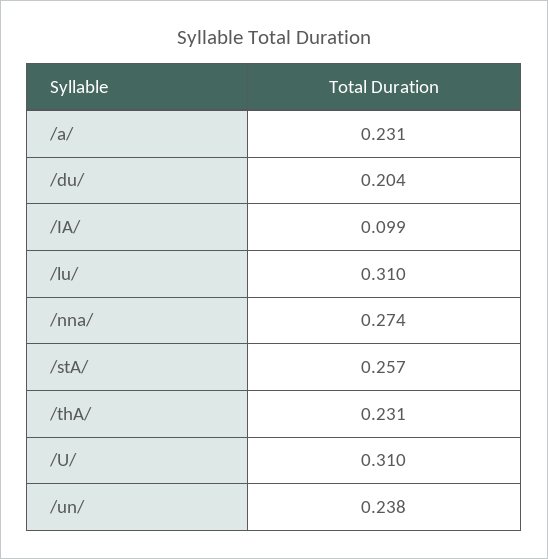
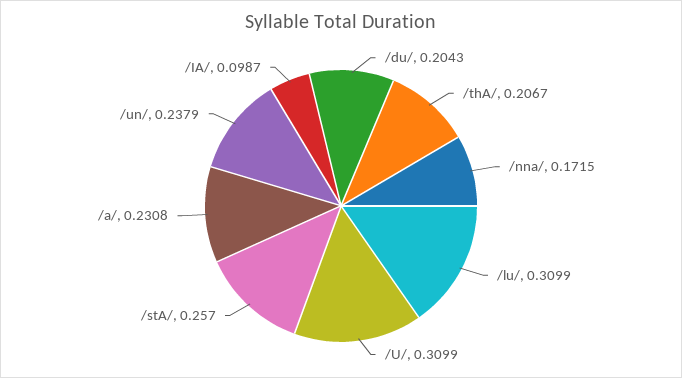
/nna/: 0.274 -> 0.1715
/thA/: 0.231 -> 0.2067

